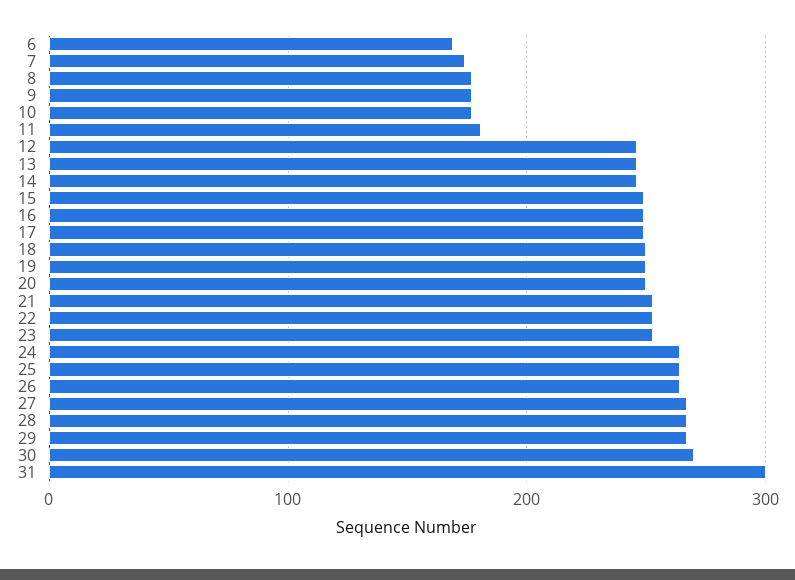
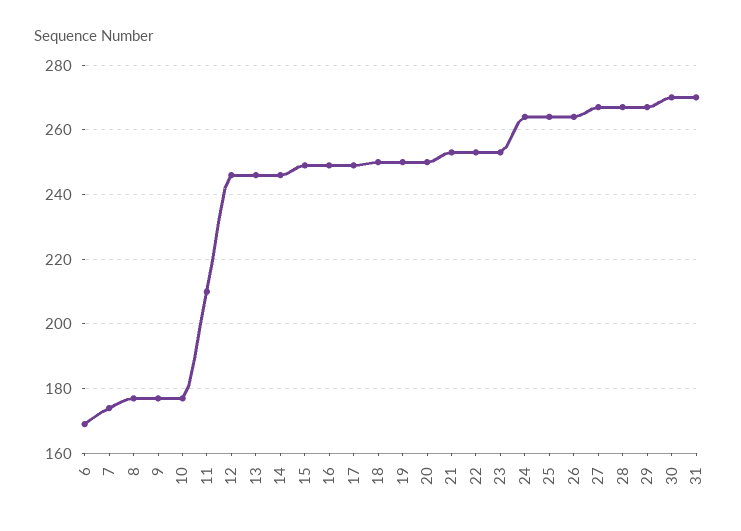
11: 180 -> 210
31: 300 -> 270

